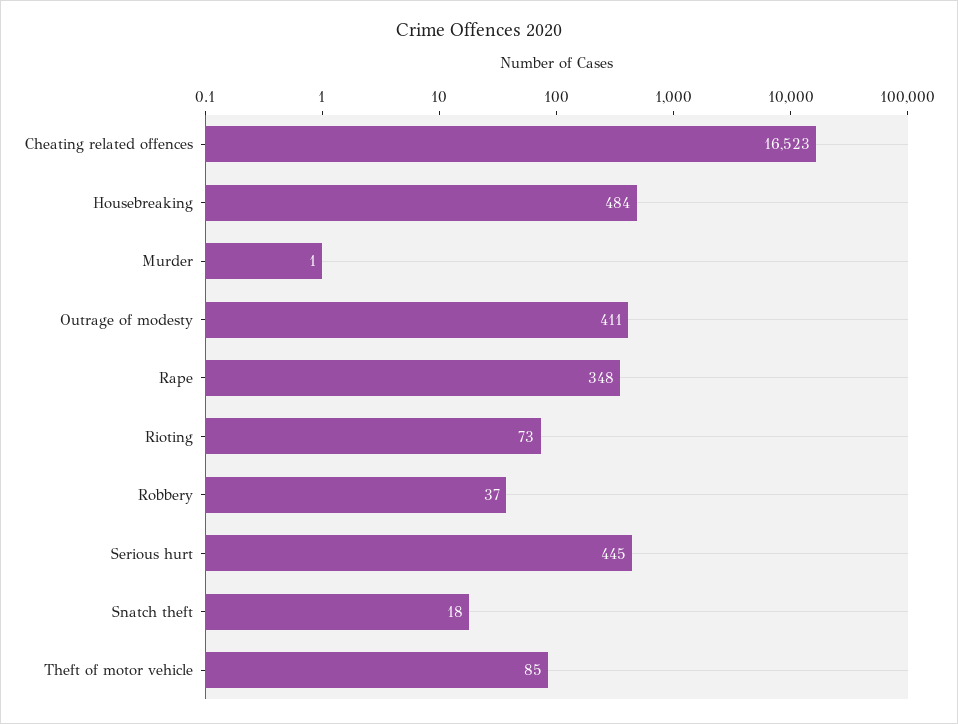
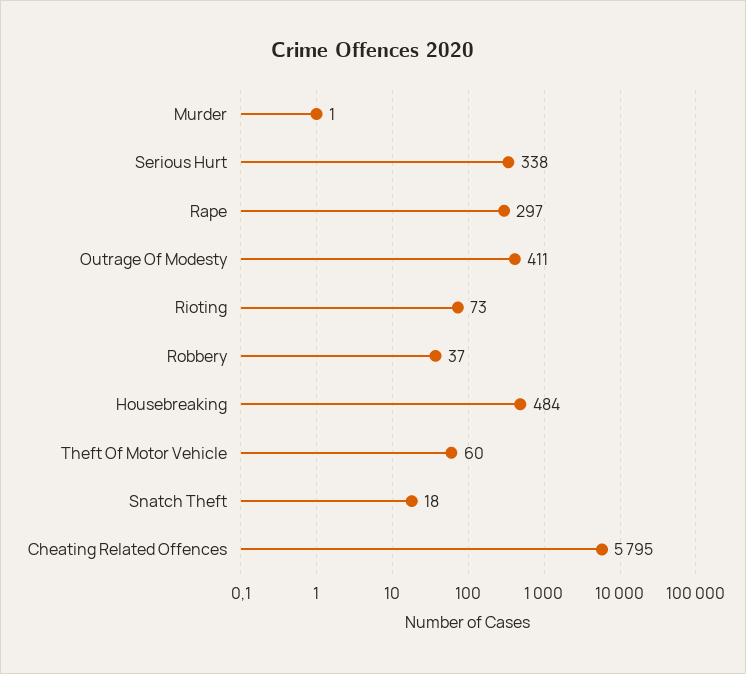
Cheating related offences: 16523 -> 5795
Rape: 348 -> 297
Serious hurt: 445 -> 338
Theft of motor vehicle: 85 -> 60

